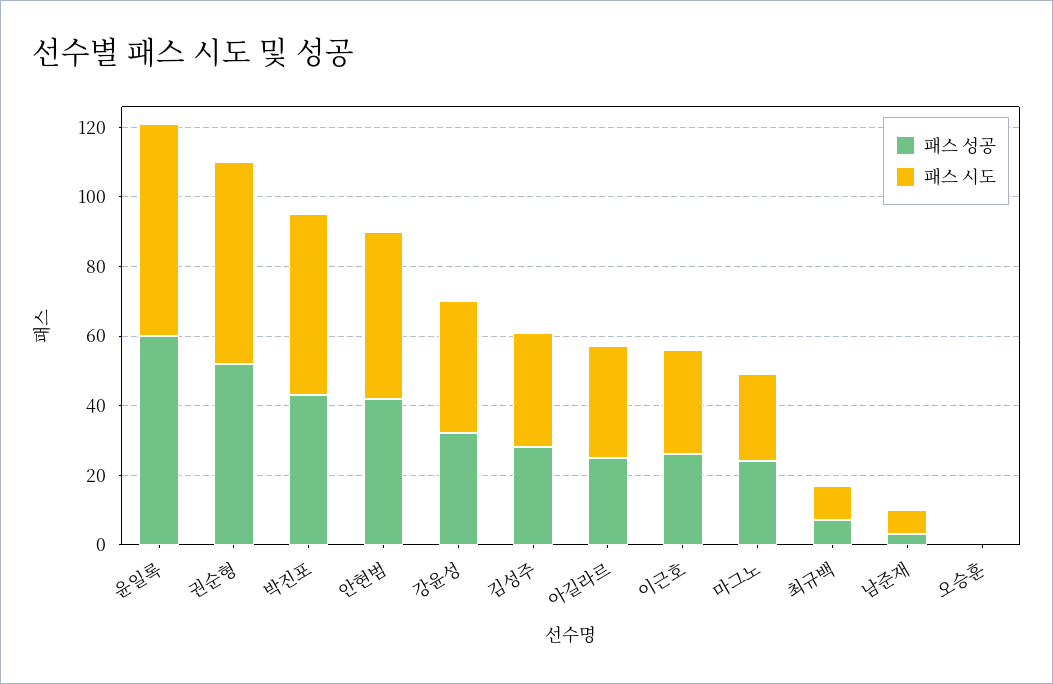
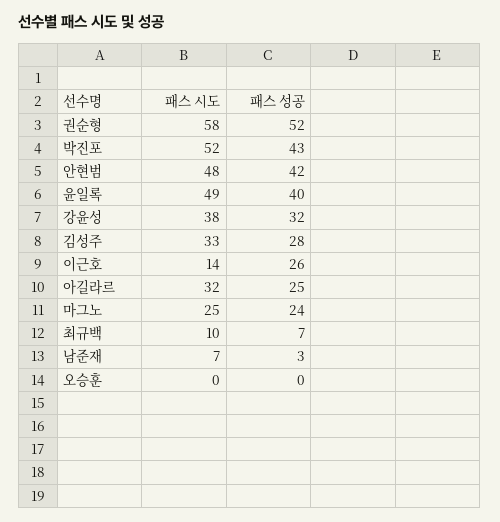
패스 성공, 윤일록: 60 -> 40
패스 시도, 윤일록: 60 -> 49
패스 시도, 이근호: 30 -> 14

